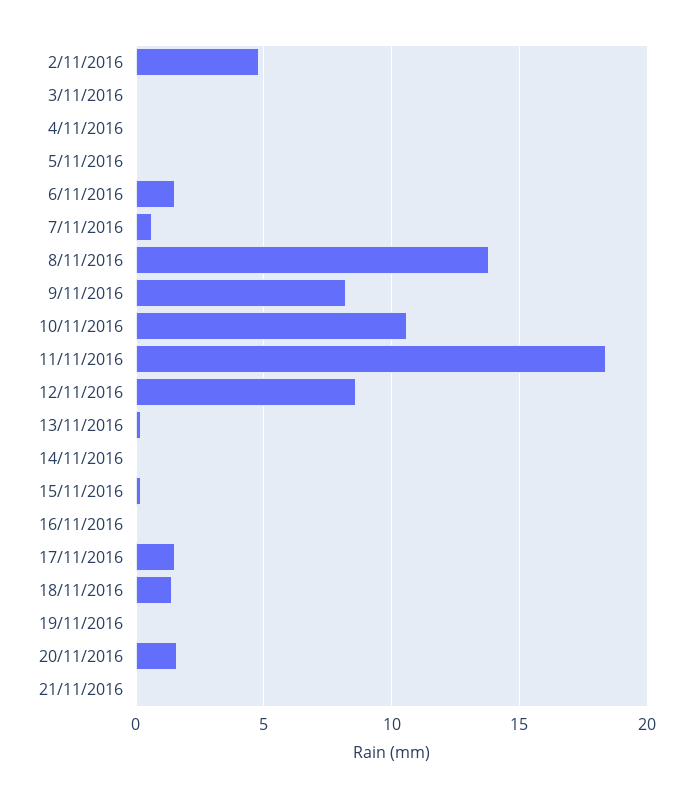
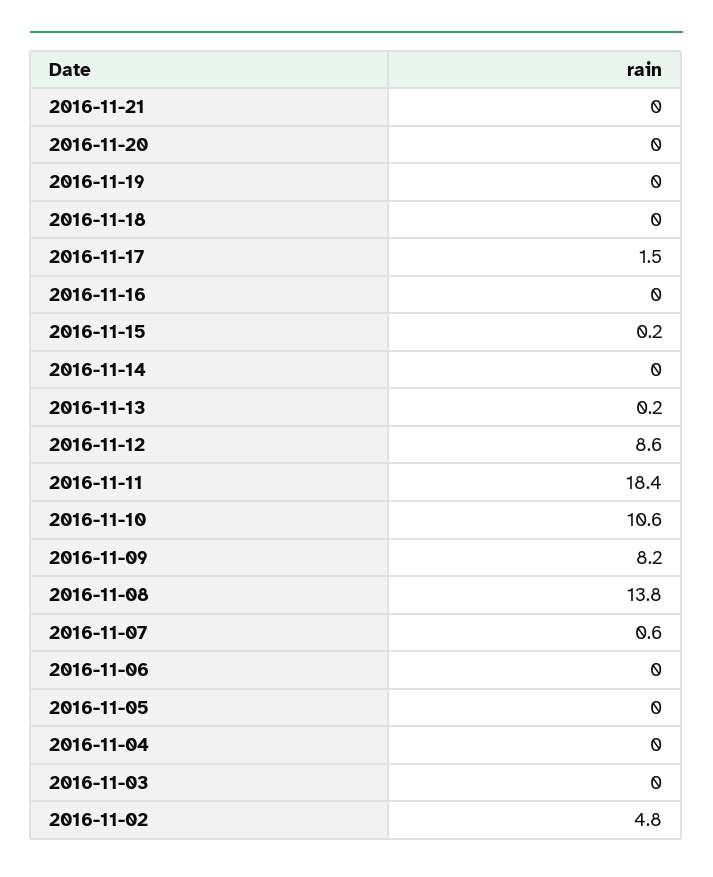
6/11/2016: 1.5 -> 0
18/11/2016: 1.5 -> 0
20/11/2016: 1.5 -> 0

